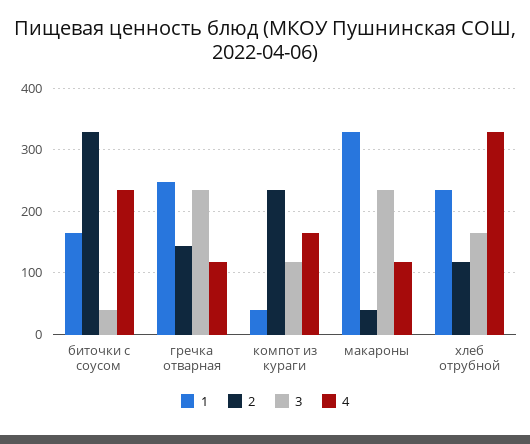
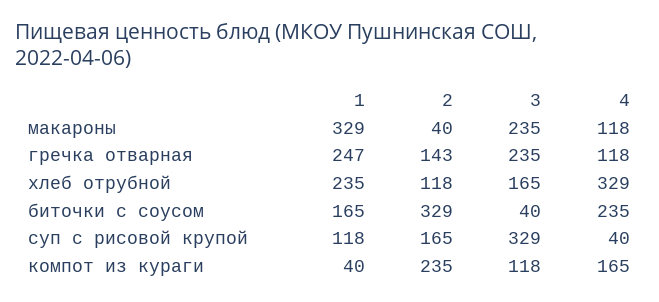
1, суп с рисовой крупой: none -> 118
2, суп с рисовой крупой: none -> 165
3, суп с рисовой крупой: none -> 329
4, суп с рисовой крупой: none -> 40

